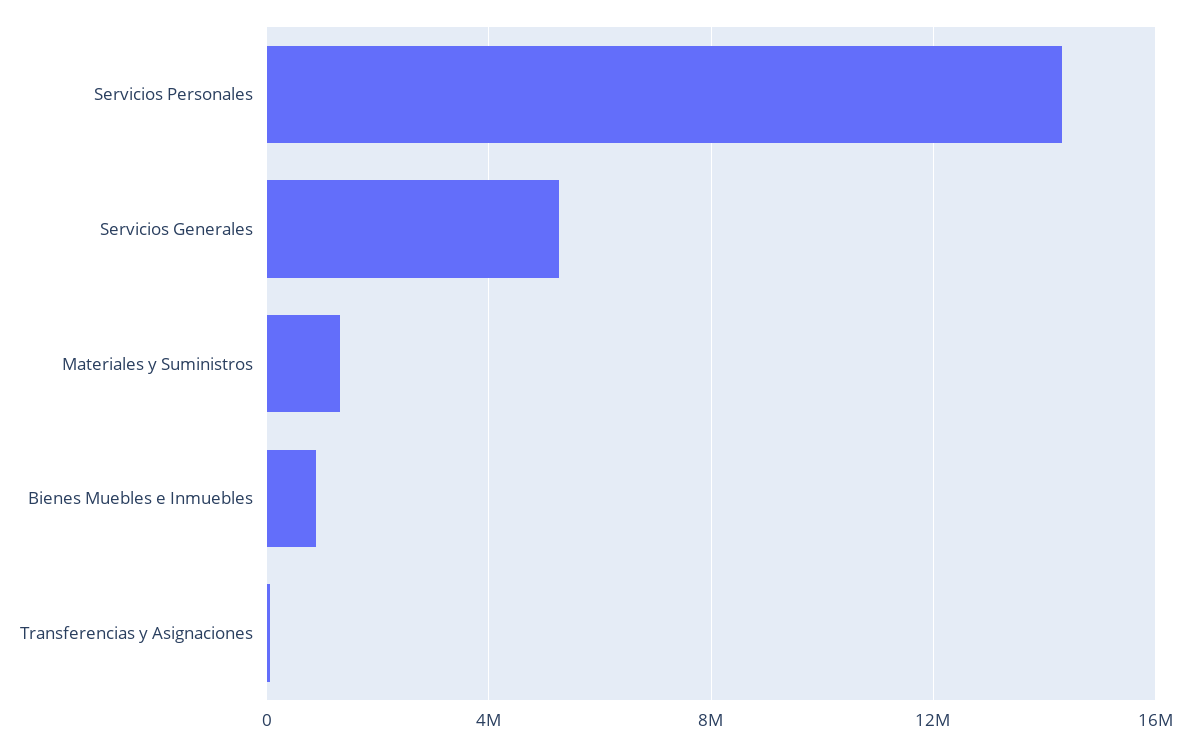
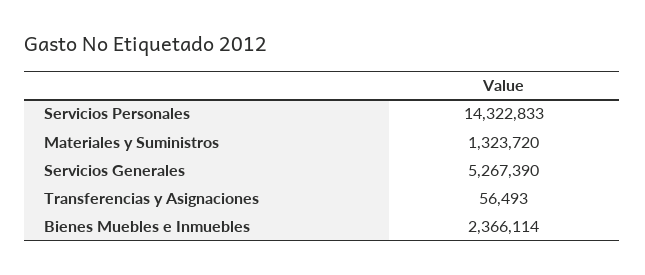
Bienes Muebles e Inmuebles: 1000000 -> 2366114

